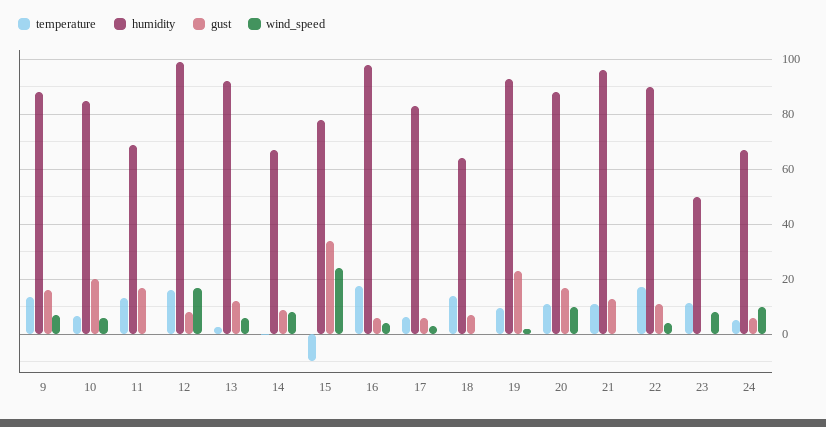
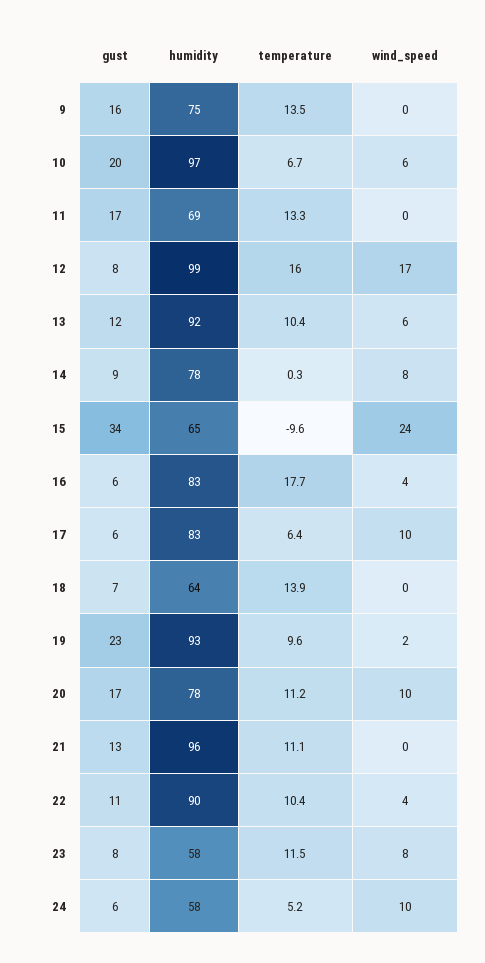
humidity, 9: 87.5 -> 75
wind_speed, 9: 7.5 -> 0
humidity, 10: 85 -> 97
temperature, 13: 2.5 -> 10.4
humidity, 14: 67.5 -> 78
humidity, 15: 77.5 -> 65
humidity, 16: 97.5 -> 83
wind_speed, 17: 2.5 -> 10
humidity, 20: 87.5 -> 78
temperature, 22: 17.5 -> 10.4
humidity, 23: 50 -> 58
gust, 23: 0 -> 8
humidity, 24: 67.5 -> 58

